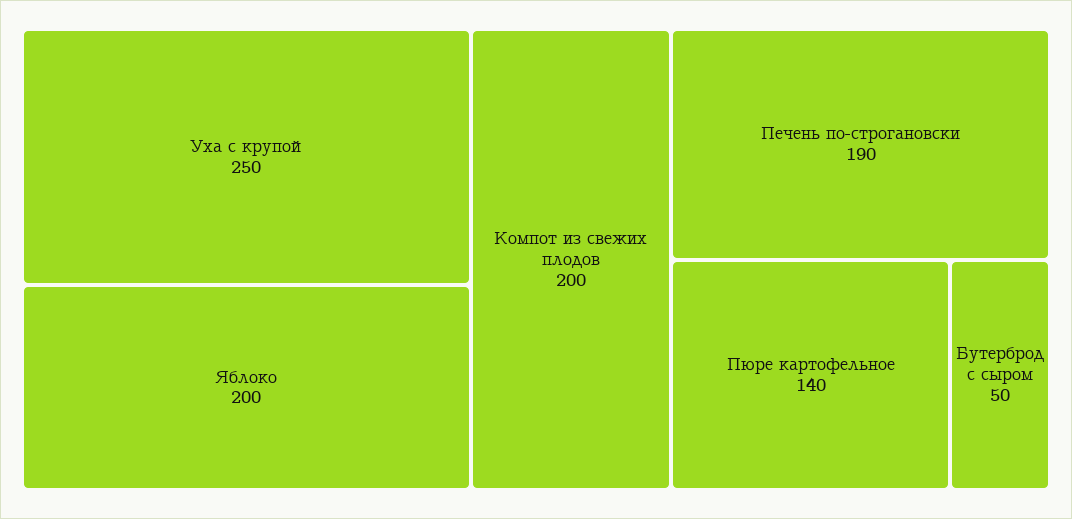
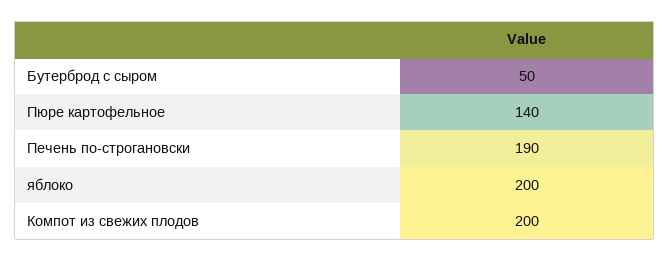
Уха с крупой: 250 -> none

